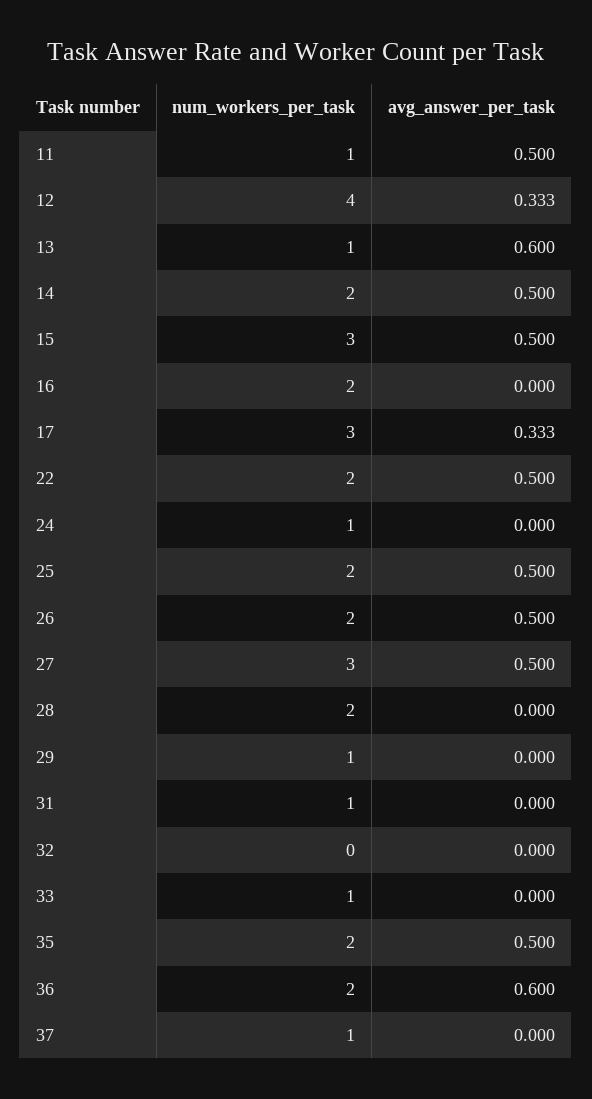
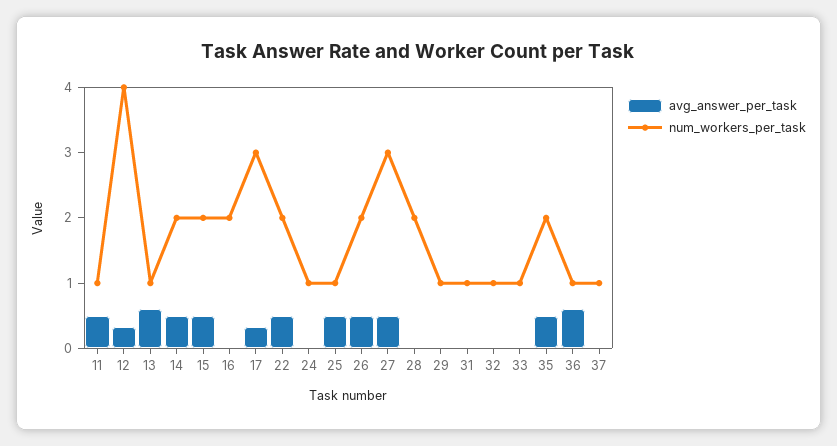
num_workers_per_task, 15: 3 -> 2
num_workers_per_task, 25: 2 -> 1
num_workers_per_task, 32: 0 -> 1
num_workers_per_task, 36: 2 -> 1

